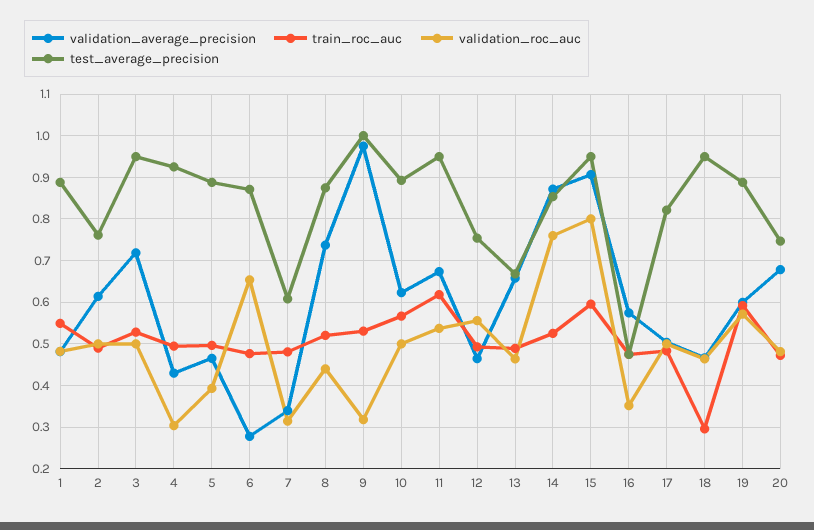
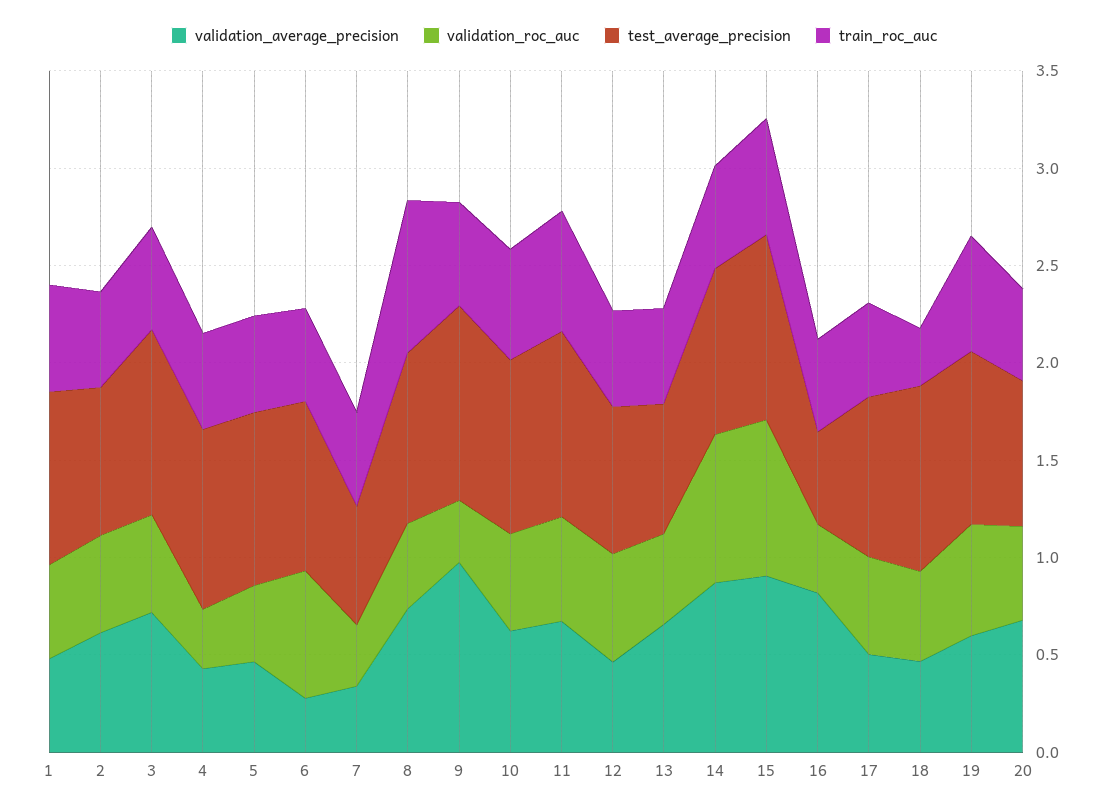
train_roc_auc, 8: 0.52 -> 0.8
validation_average_precision, 16: 0.58 -> 0.8

